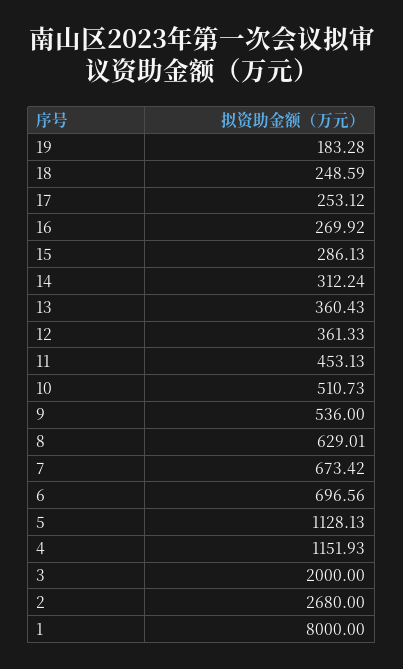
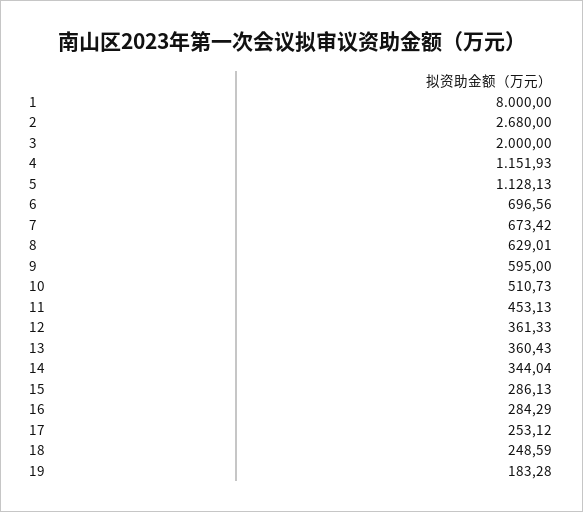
16: 269.92 -> 284.29
14: 312.24 -> 344.04
9: 536 -> 595

